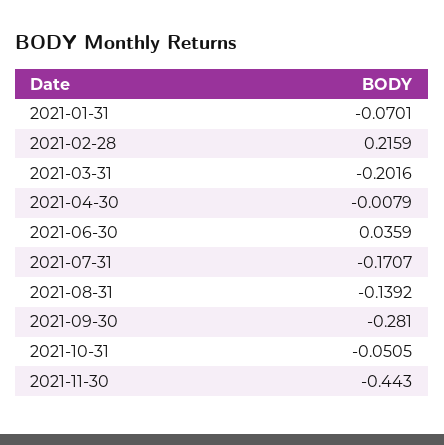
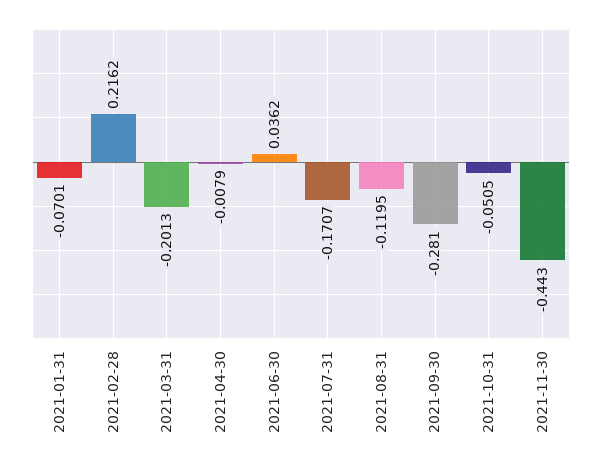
2021-02-28: 0.2159 -> 0.2162
2021-03-31: -0.2016 -> -0.2013
2021-06-30: 0.0359 -> 0.0362
2021-08-31: -0.1392 -> -0.1195

